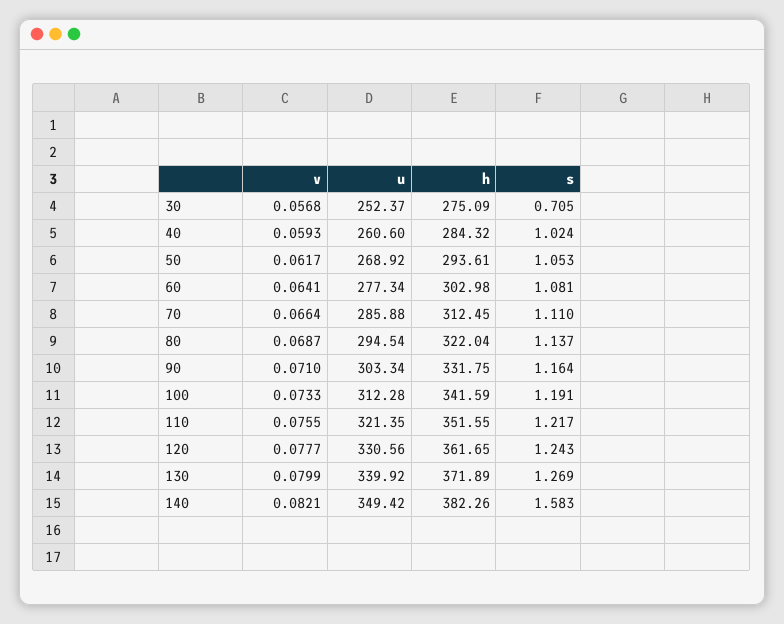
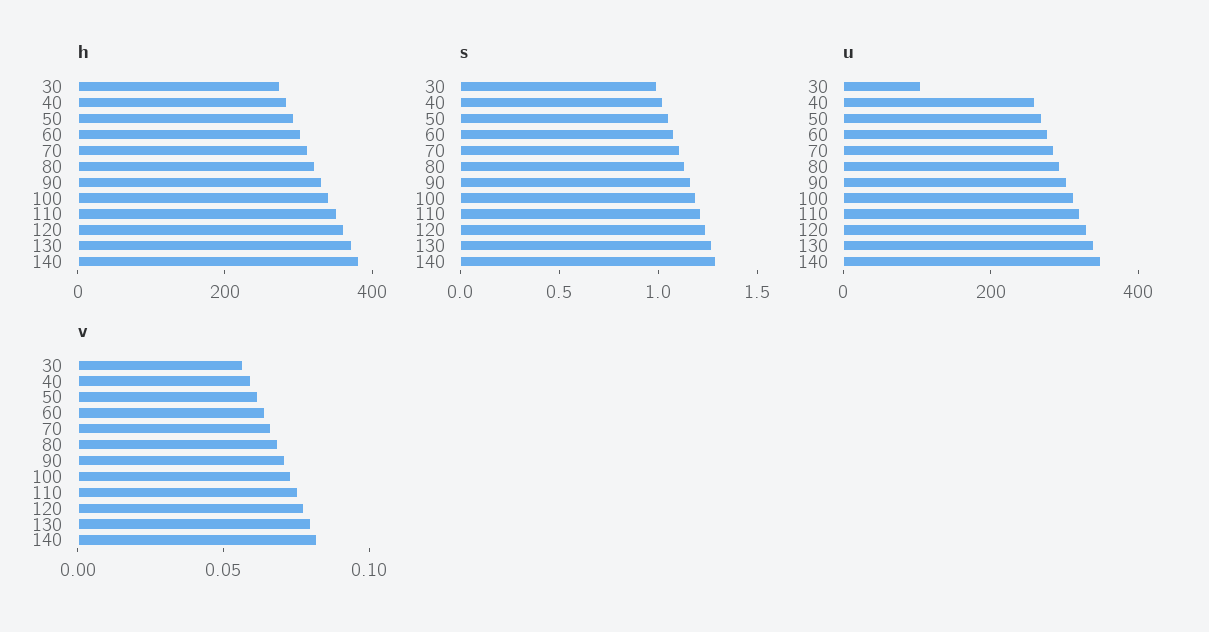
u, 30: 252.37 -> 100
s, 30: 0.705 -> 1
s, 140: 1.583 -> 1.3

